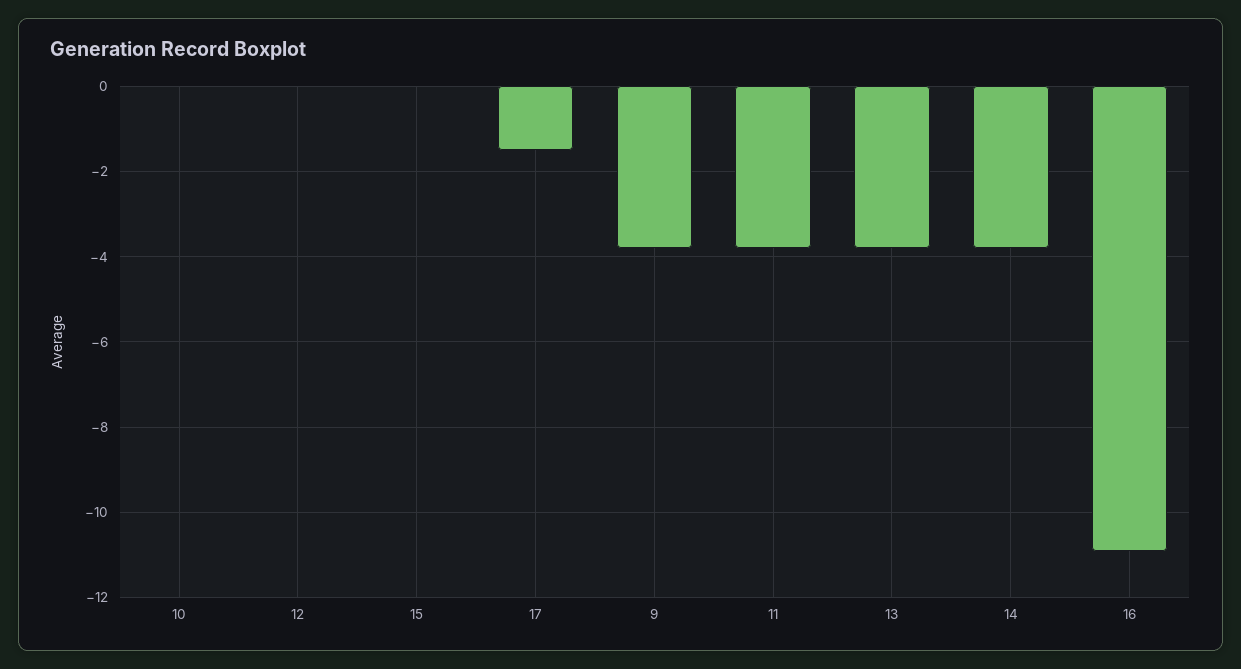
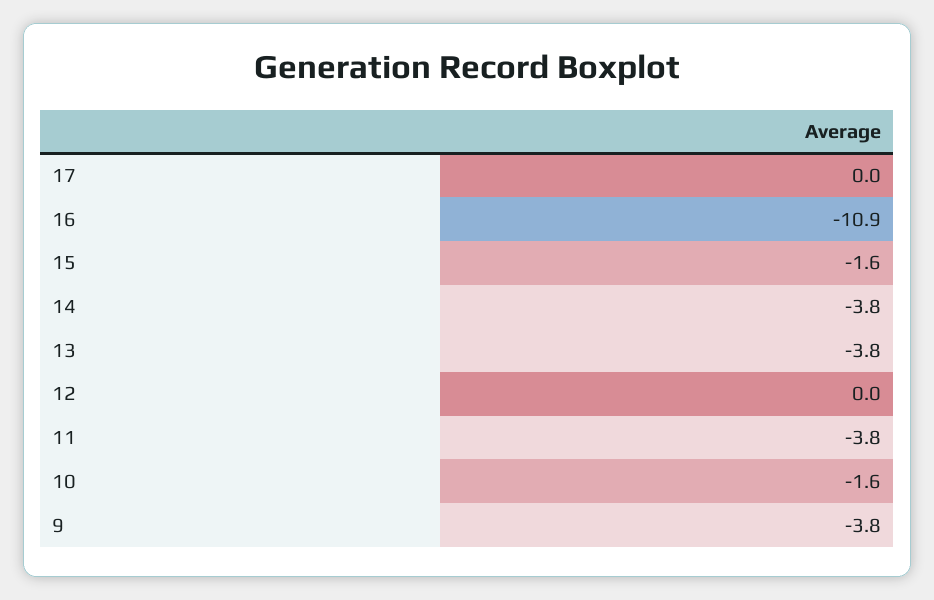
10: 0 -> -1.6
15: 0 -> -1.6
17: -1.5 -> 0

